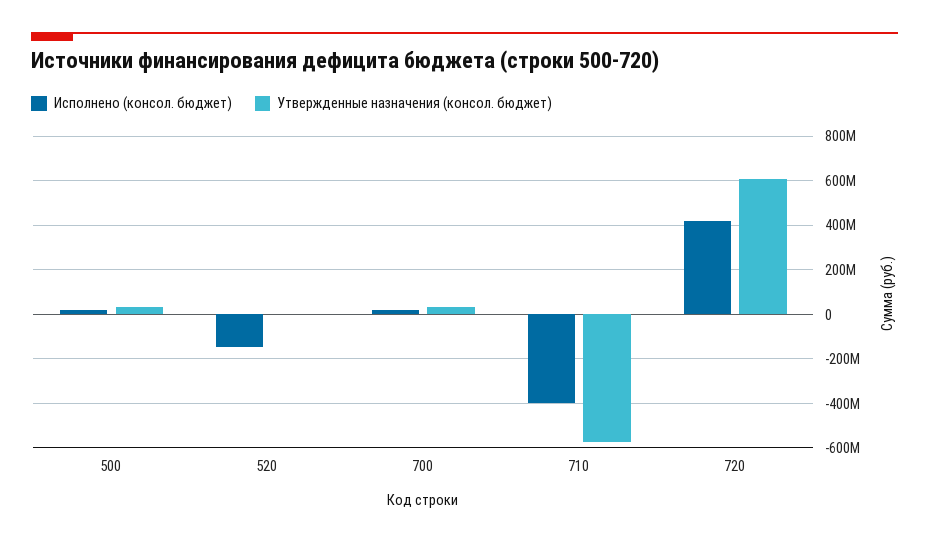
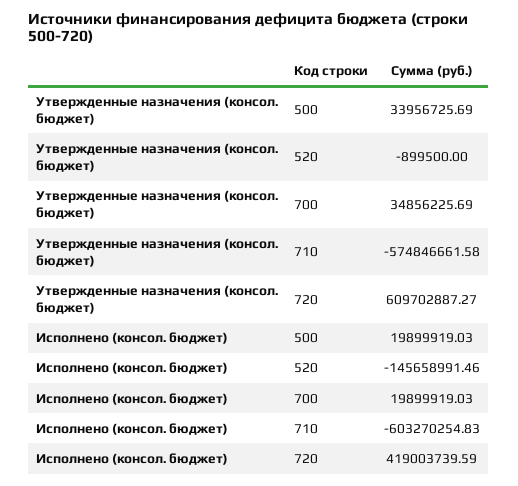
Исполнено (консол. бюджет), 710: -400000000 -> -603270254.83

